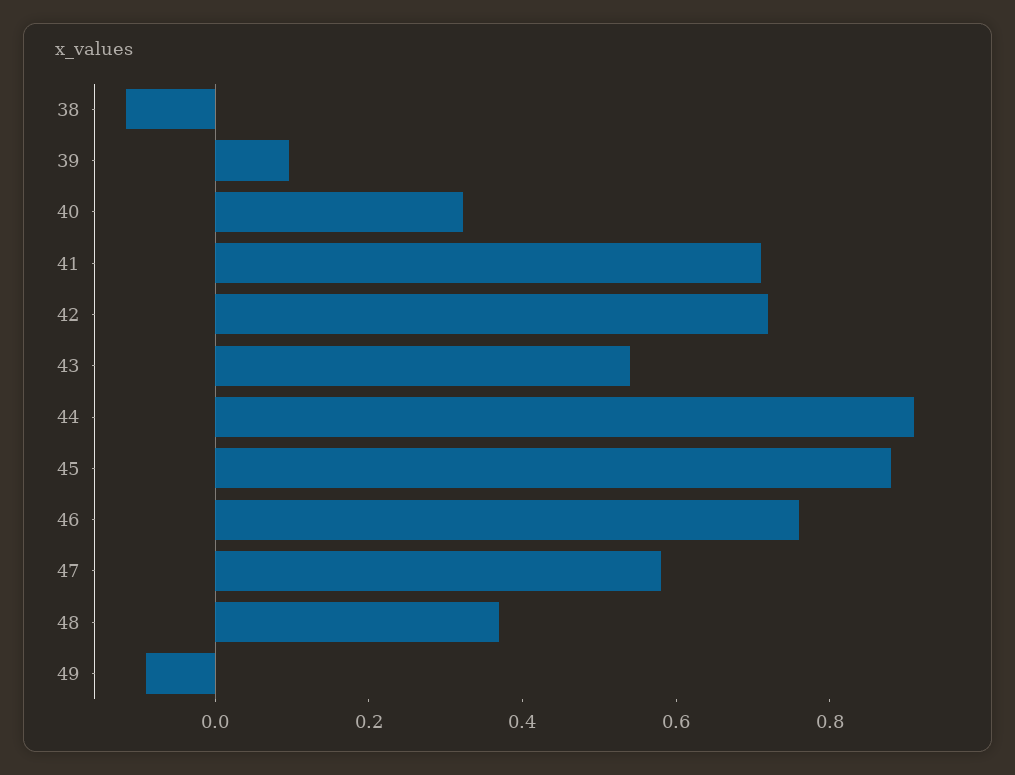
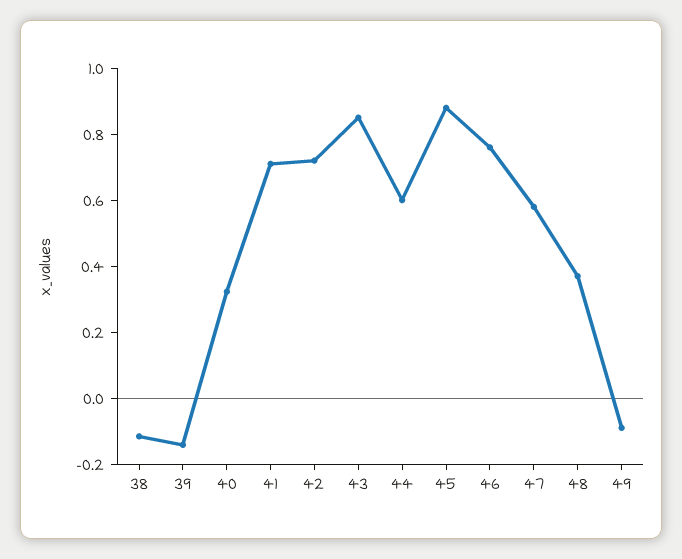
39: 0.1 -> -0.15
43: 0.55 -> 0.85
44: 0.9 -> 0.6

